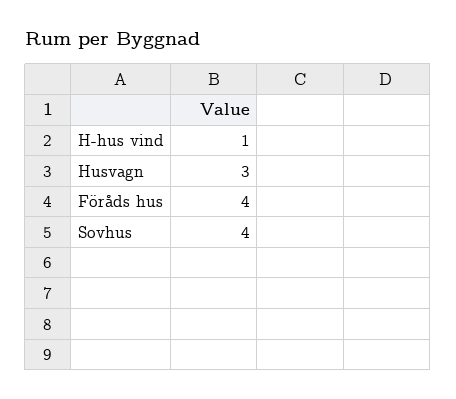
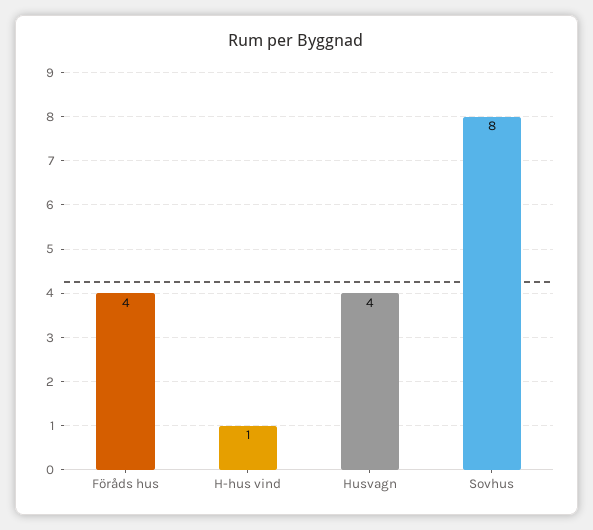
Husvagn: 3 -> 4
Sovhus: 4 -> 8

